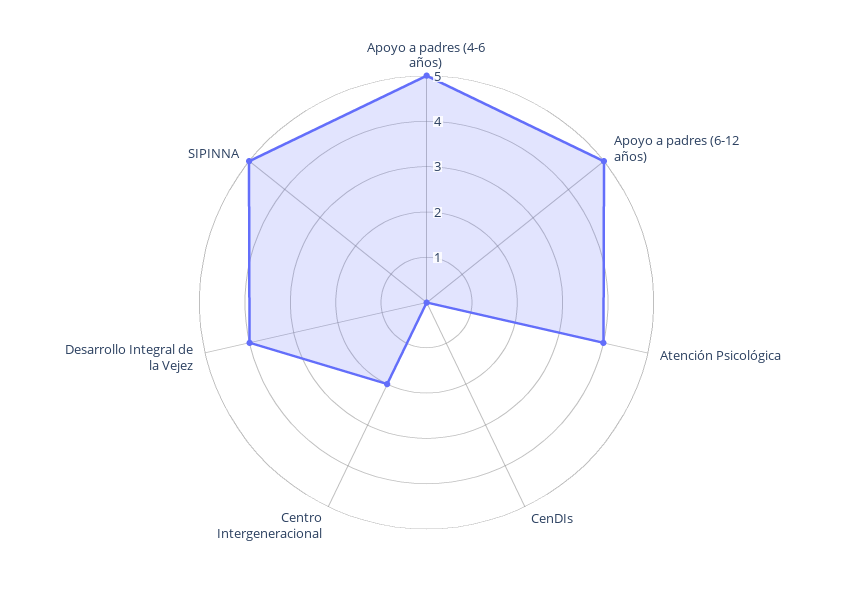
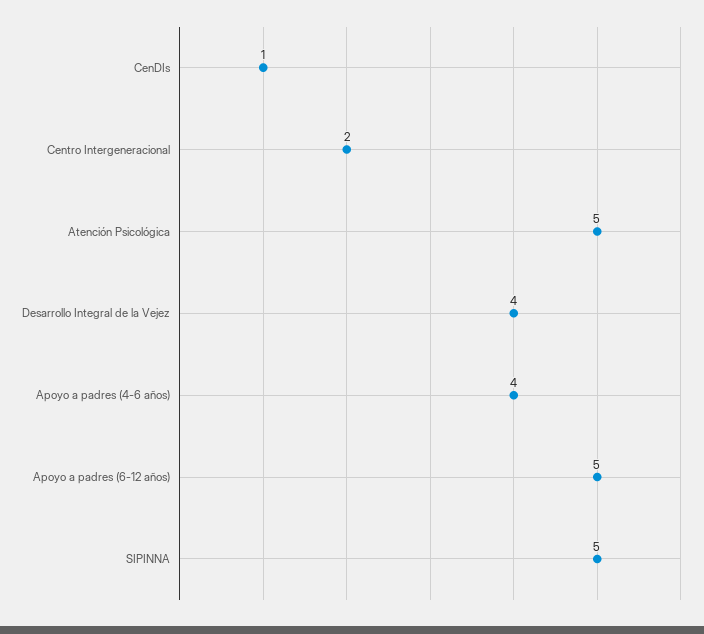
Apoyo a padres (4-6 años): 5 -> 4
Atención Psicológica: 4 -> 5
CenDIs: 0 -> 1

